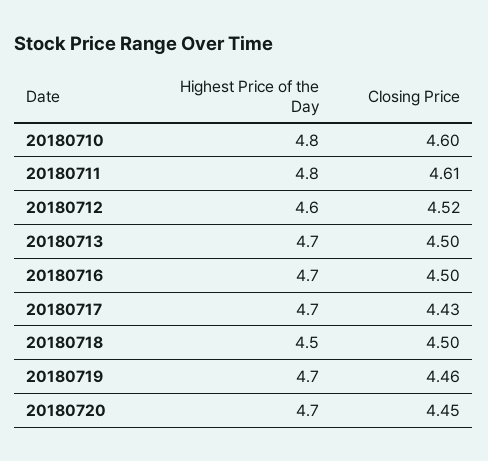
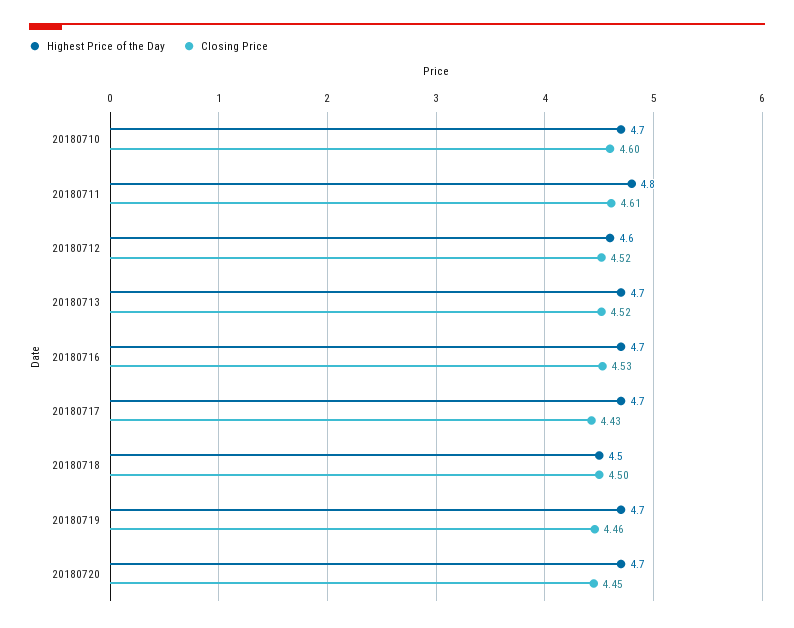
Highest Price of the Day, 20180710: 4.8 -> 4.7
Closing Price, 20180713: 4.5 -> 4.52
Closing Price, 20180716: 4.5 -> 4.53

